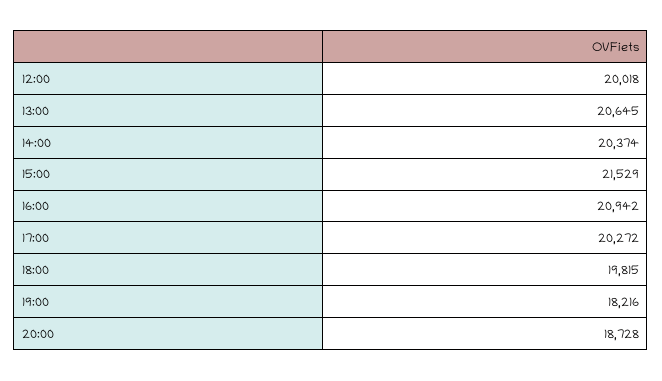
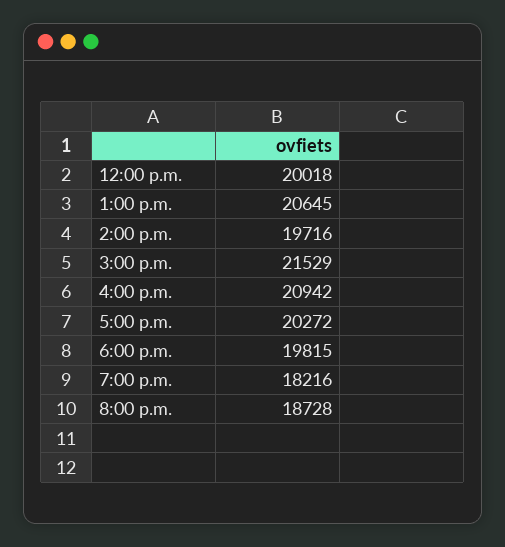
14:00: 20374 -> 19716

